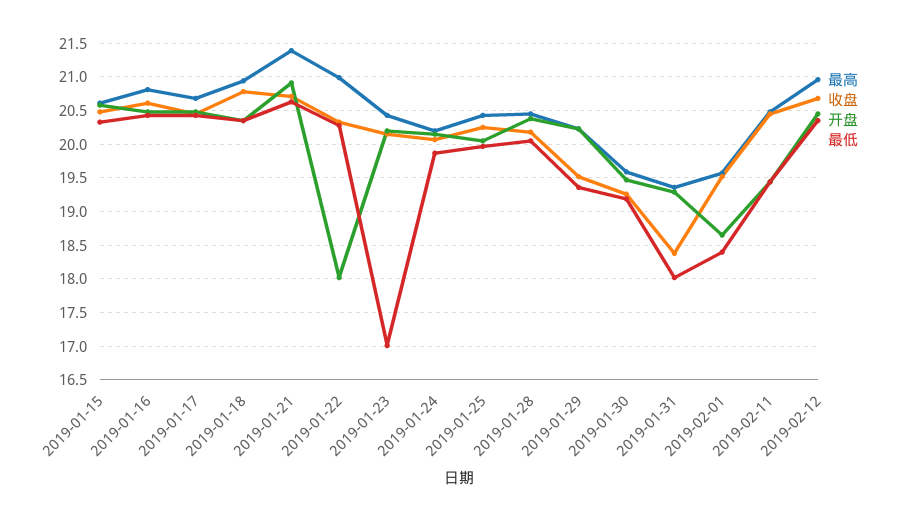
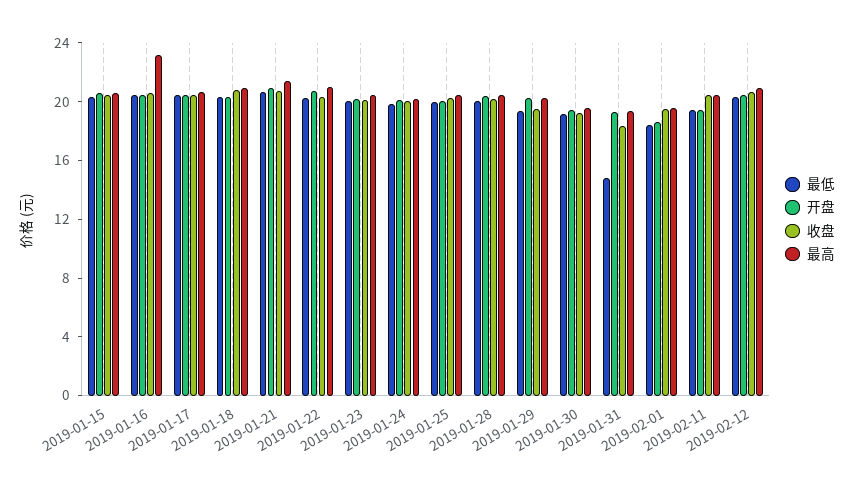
最高, 2019-01-16: 20.8 -> 23
开盘, 2019-01-22: 18 -> 21
最低, 2019-01-23: 17 -> 20
最低, 2019-01-31: 18 -> 15

